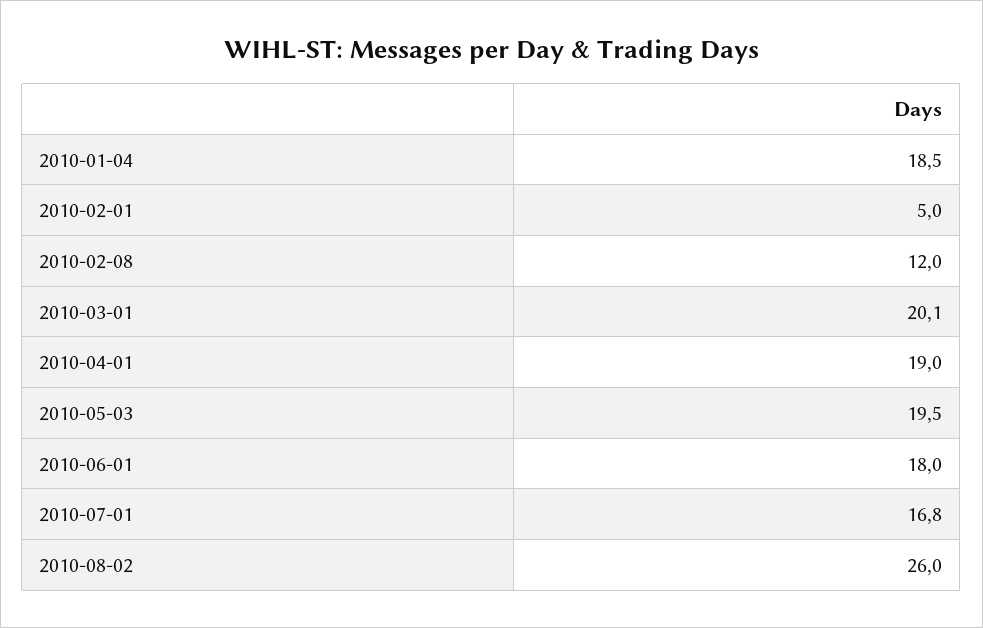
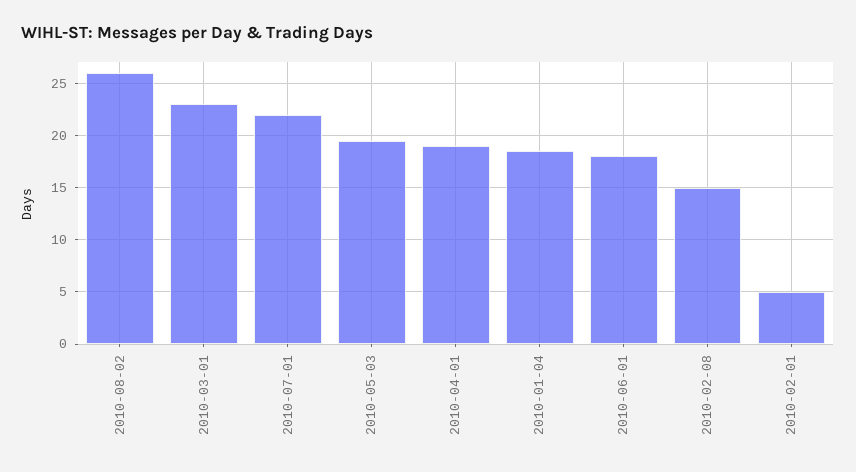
2010-02-08: 12 -> 15
2010-03-01: 20.1 -> 23
2010-07-01: 16.8 -> 22

